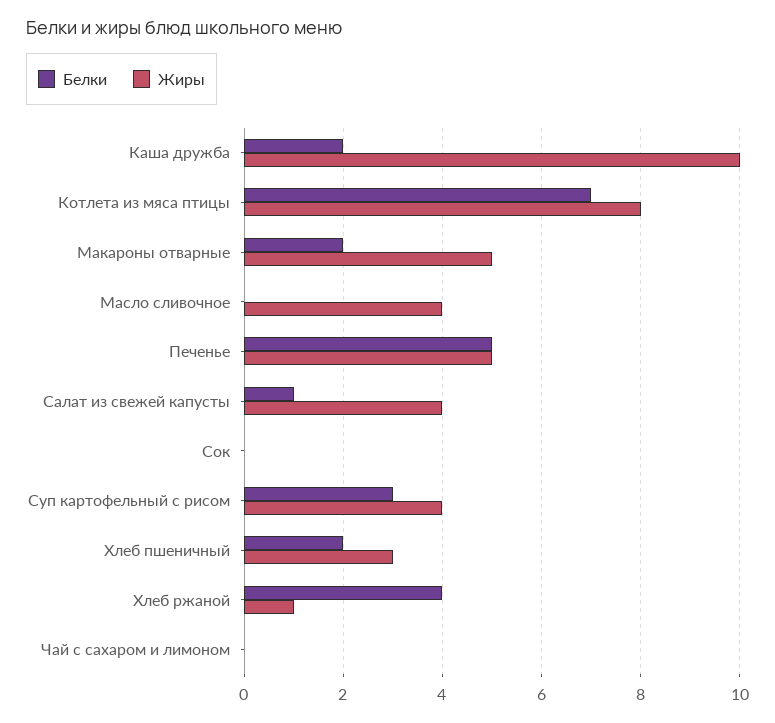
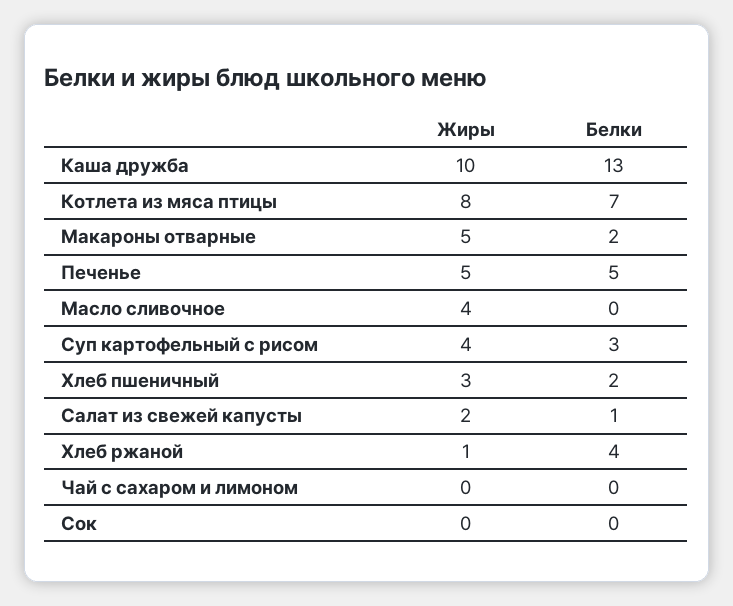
Белки, Каша дружба: 2 -> 13
Жиры, Салат из свежей капусты: 4 -> 2

